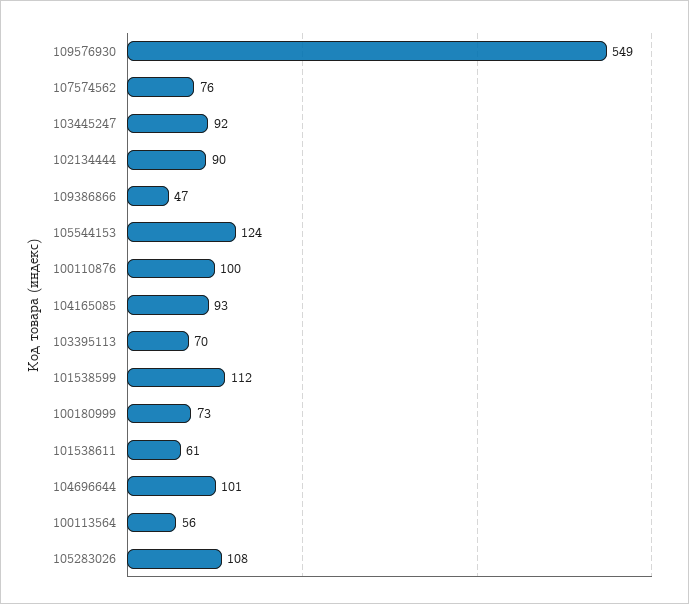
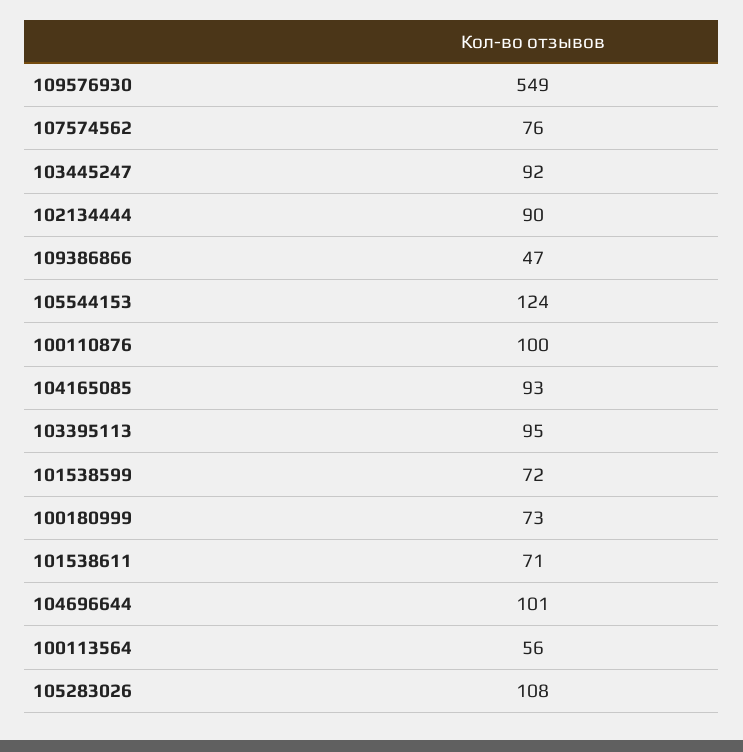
103395113: 70 -> 95
101538599: 112 -> 72
101538611: 61 -> 71

